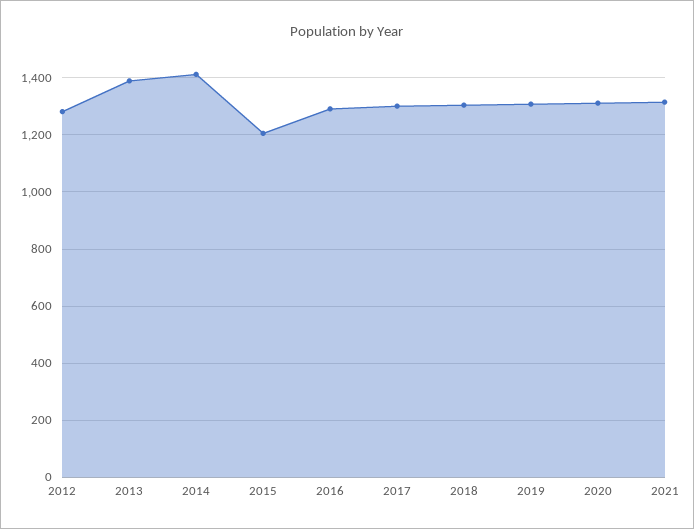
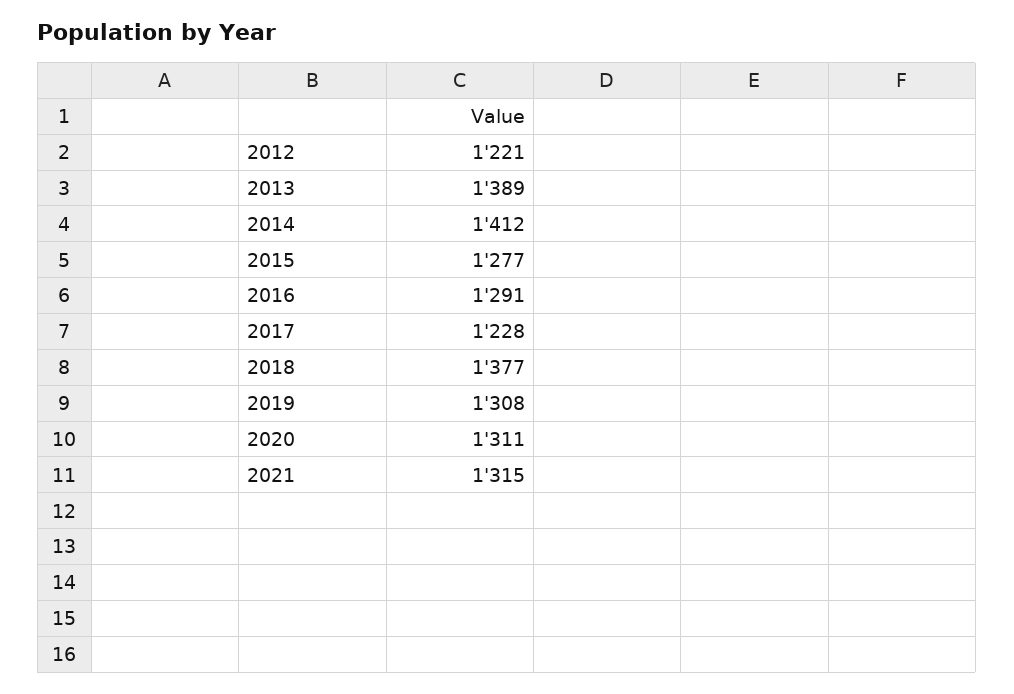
2012: 1275 -> 1221
2015: 1200 -> 1277
2017: 1300 -> 1228
2018: 1300 -> 1377

